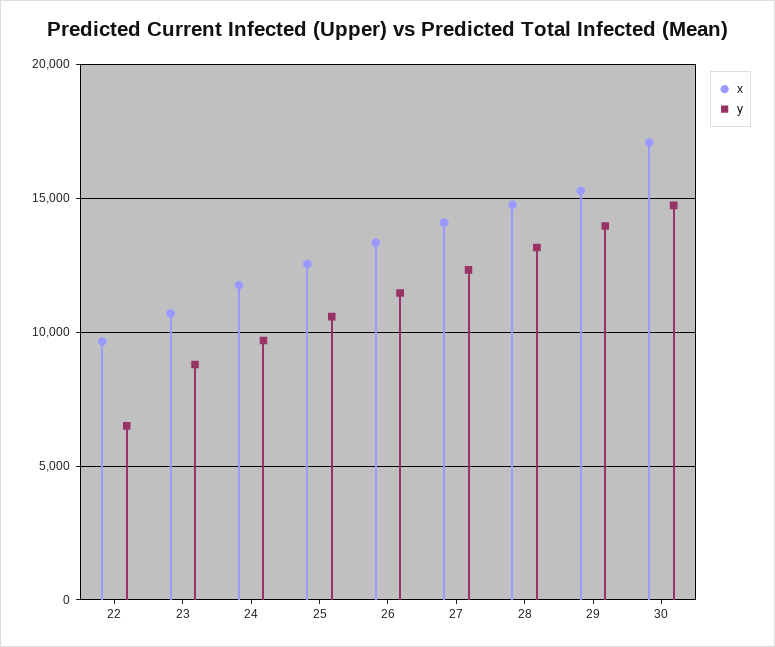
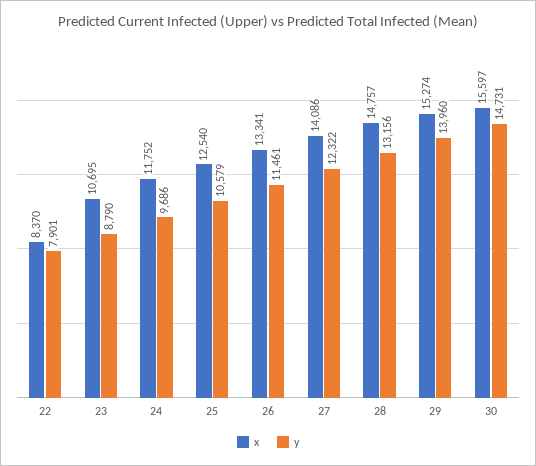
x, 22: 9500 -> 8370
y, 22: 6500 -> 7901
x, 30: 17000 -> 15597

